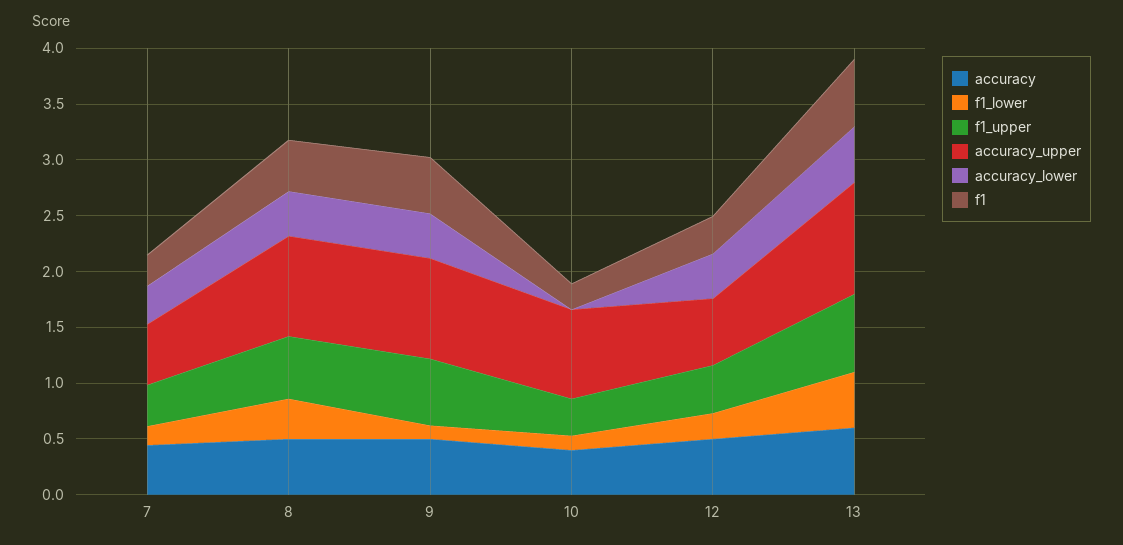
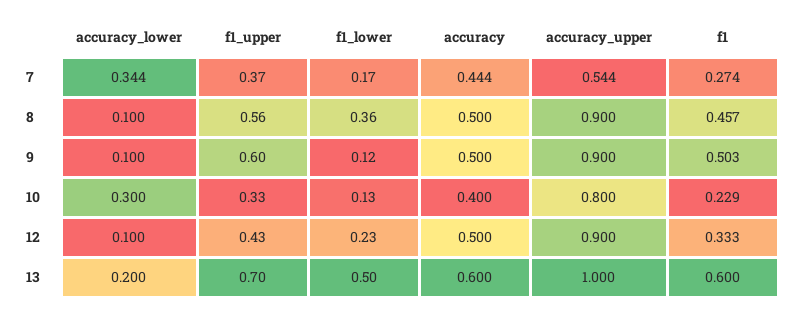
accuracy_lower, 8: 0.4 -> 0.1
accuracy_lower, 9: 0.4 -> 0.1
accuracy_lower, 10: 0 -> 0.3
accuracy_upper, 12: 0.6 -> 0.9
accuracy_lower, 12: 0.4 -> 0.1
accuracy_lower, 13: 0.5 -> 0.2

